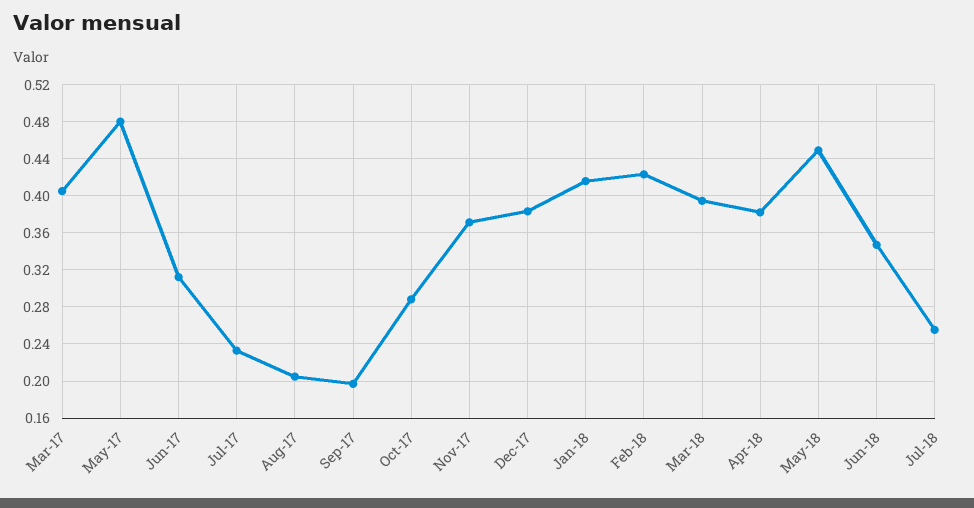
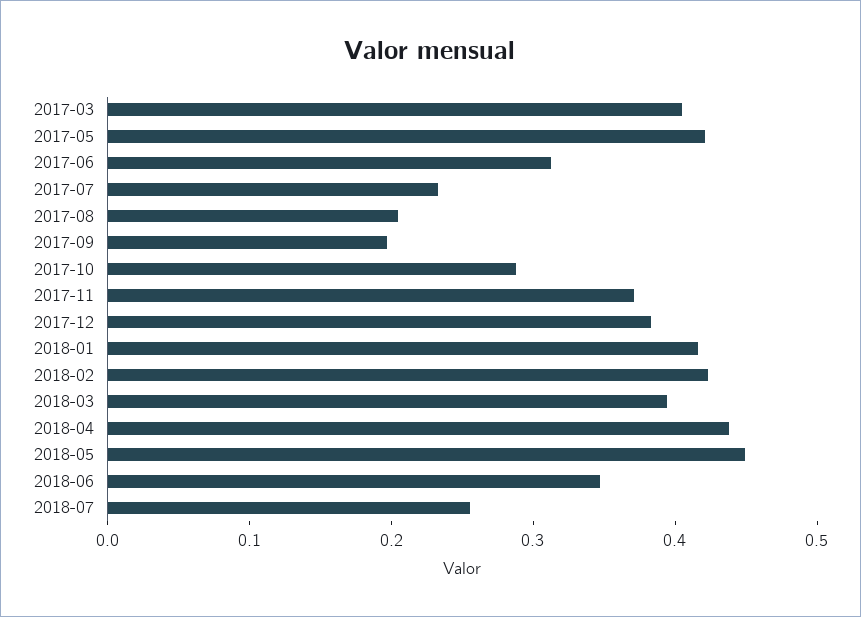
May-17: 0.48 -> 0.42
Apr-18: 0.38 -> 0.44

